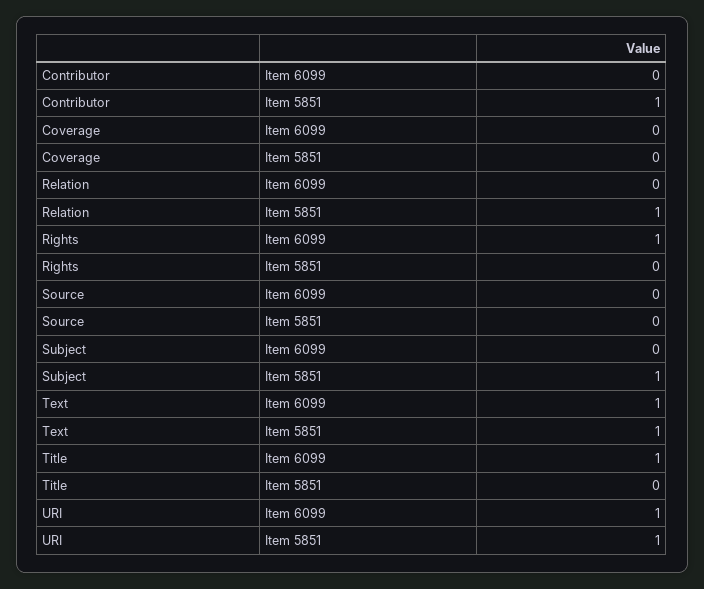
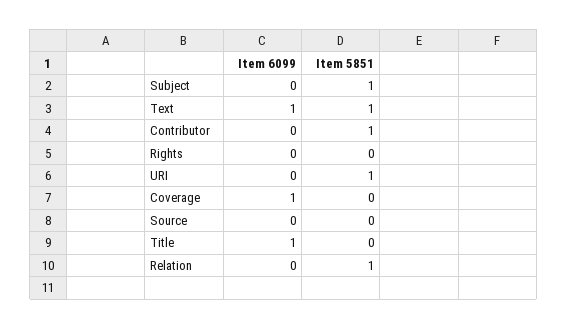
Coverage, Item 6099: 0 -> 1
Rights, Item 6099: 1 -> 0
URI, Item 6099: 1 -> 0

